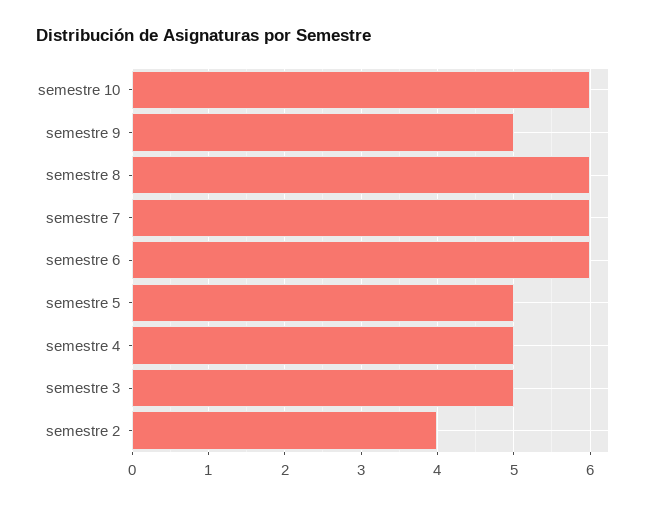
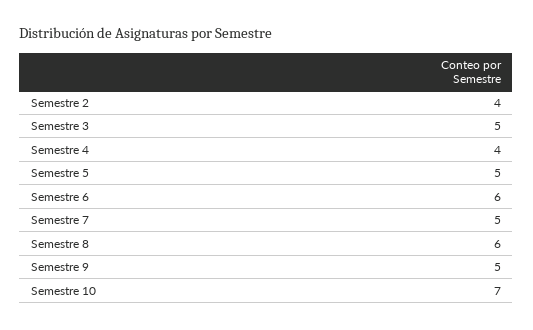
semestre 10: 6 -> 7
semestre 7: 6 -> 5
semestre 4: 5 -> 4

